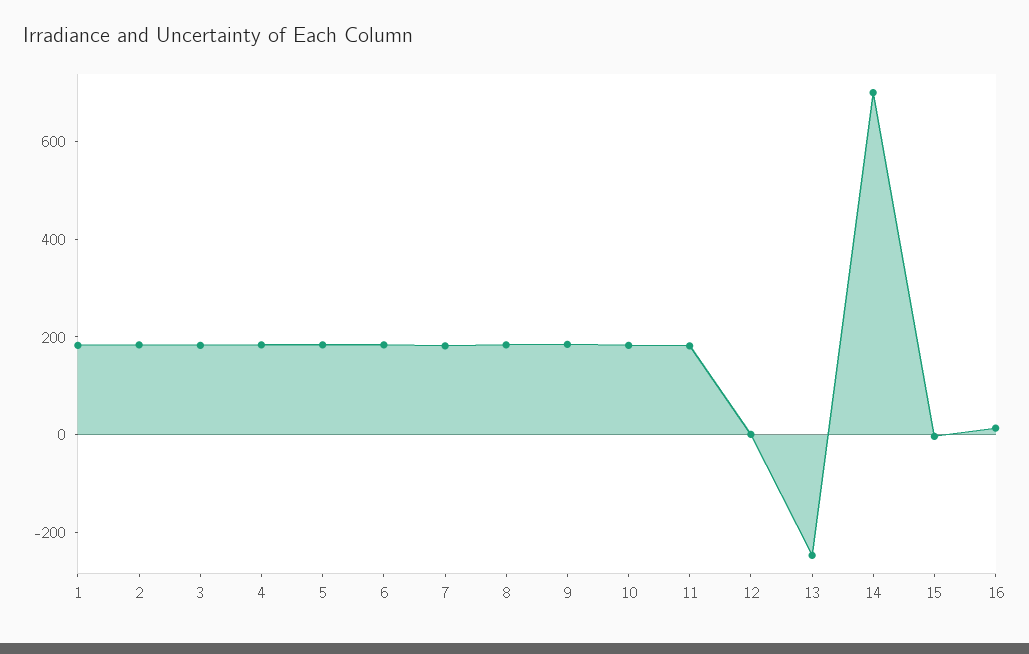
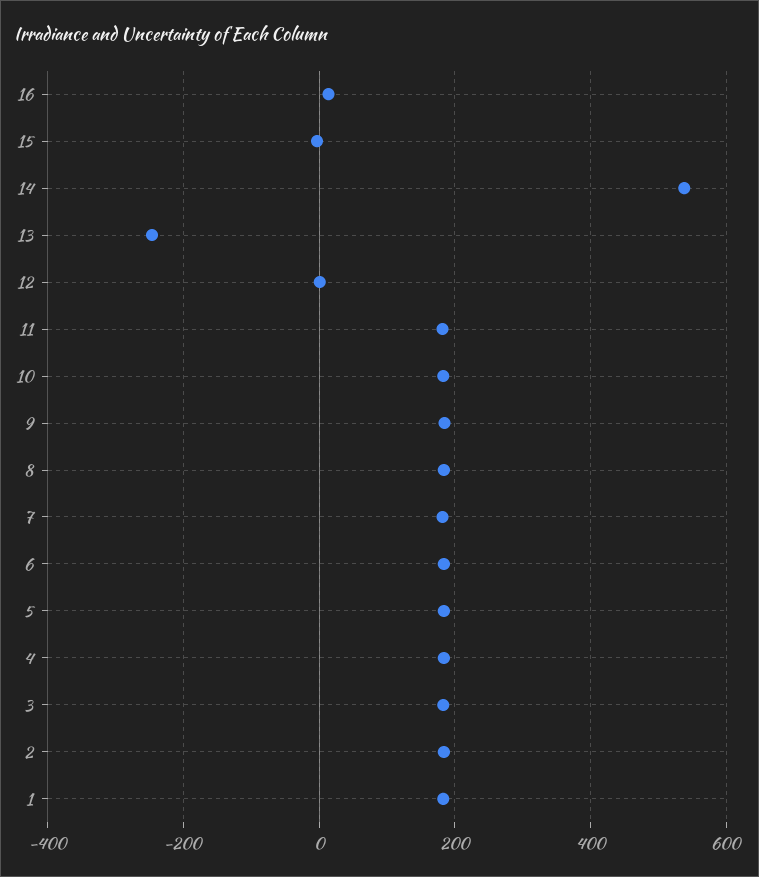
14: 700 -> 540

